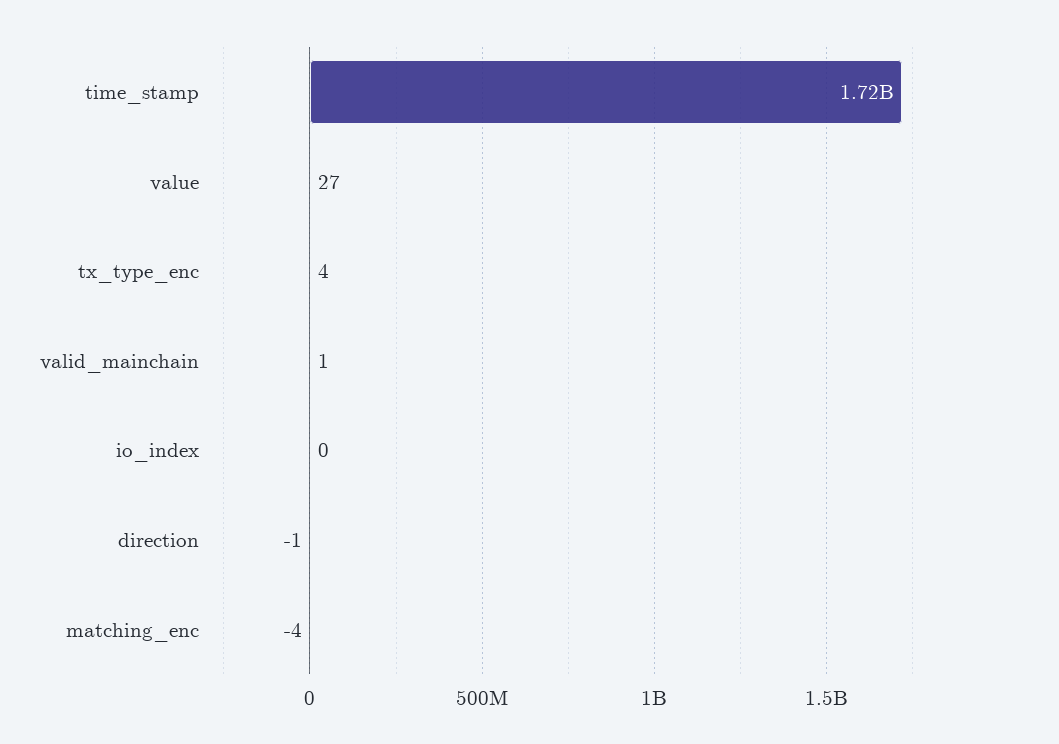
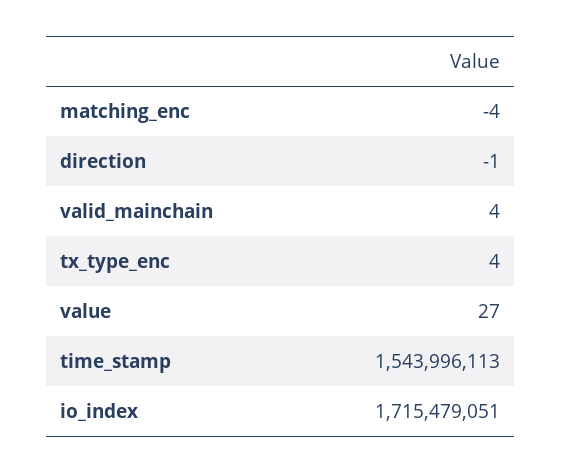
time_stamp: 1720000000 -> 1543996113
valid_mainchain: 1 -> 4
io_index: 0 -> 1715479051

